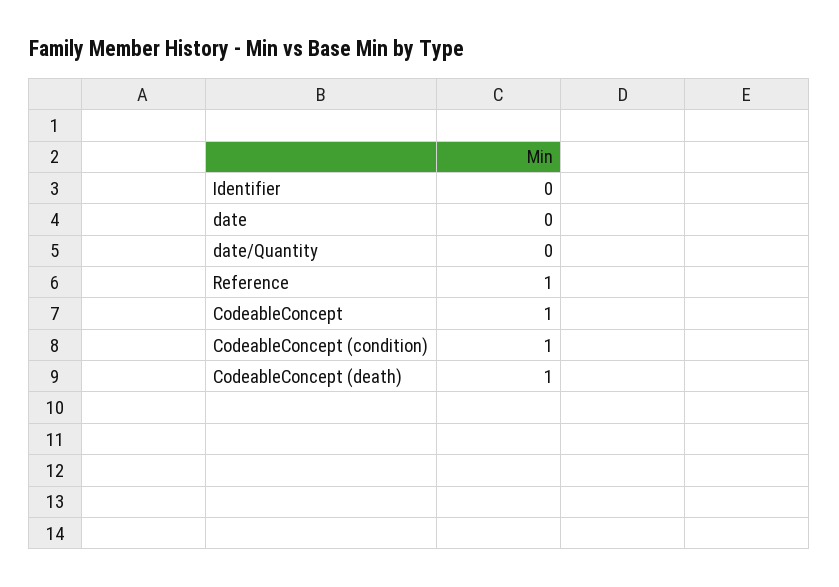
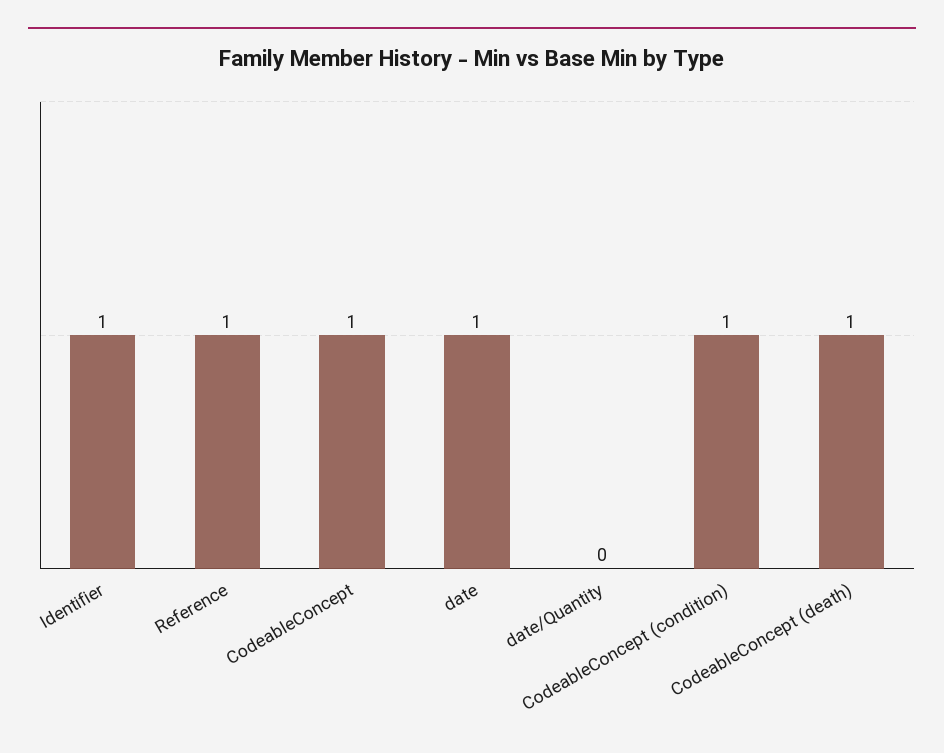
Identifier: 0 -> 1
date: 0 -> 1

